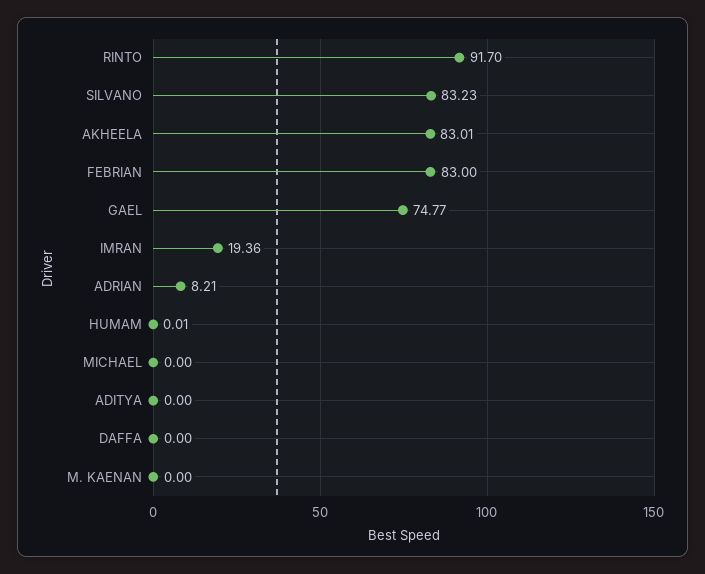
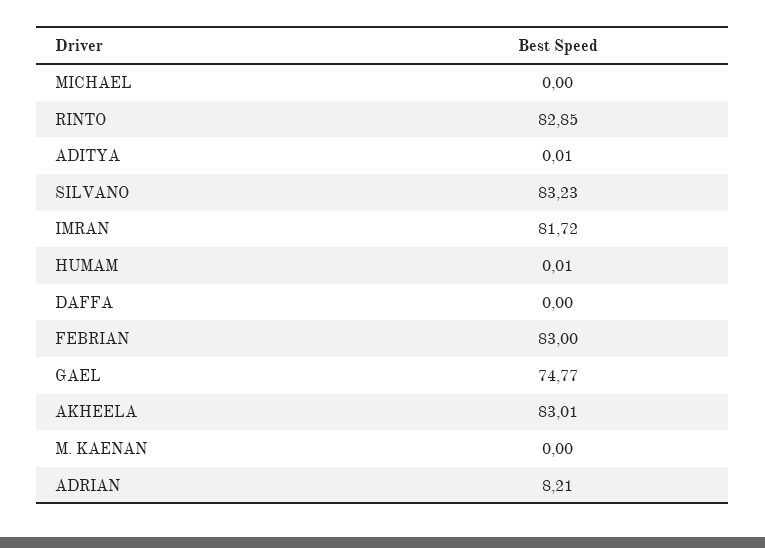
RINTO: 91.7 -> 82.85
IMRAN: 19.36 -> 81.72
ADITYA: 0 -> 0.01

